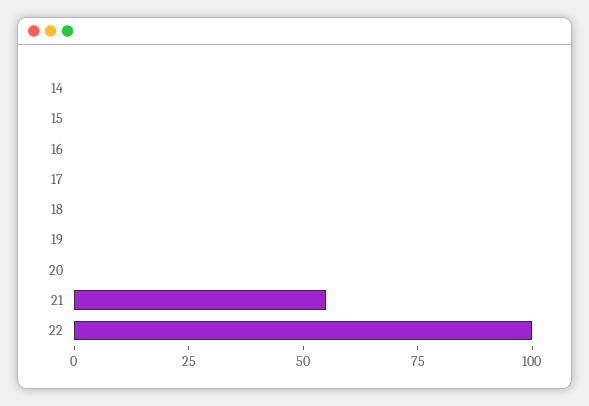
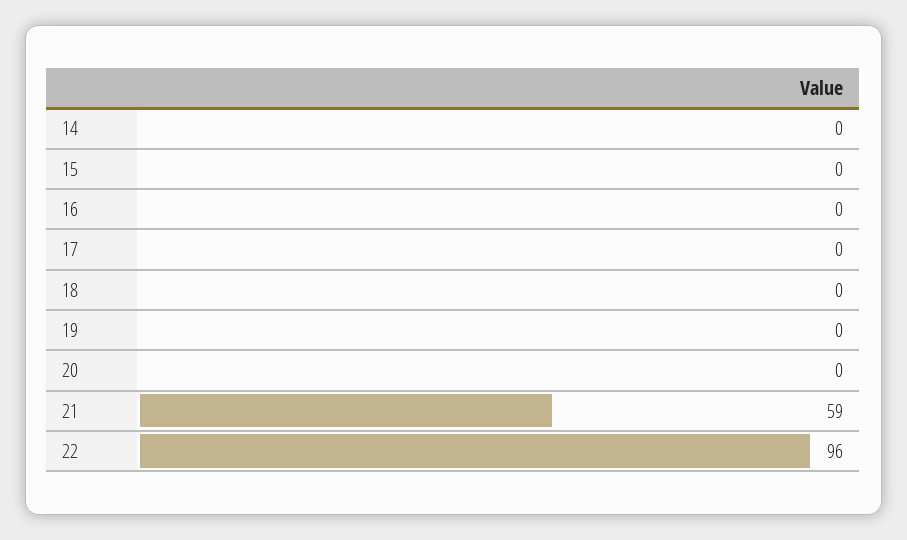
21: 55 -> 59
22: 100 -> 96

